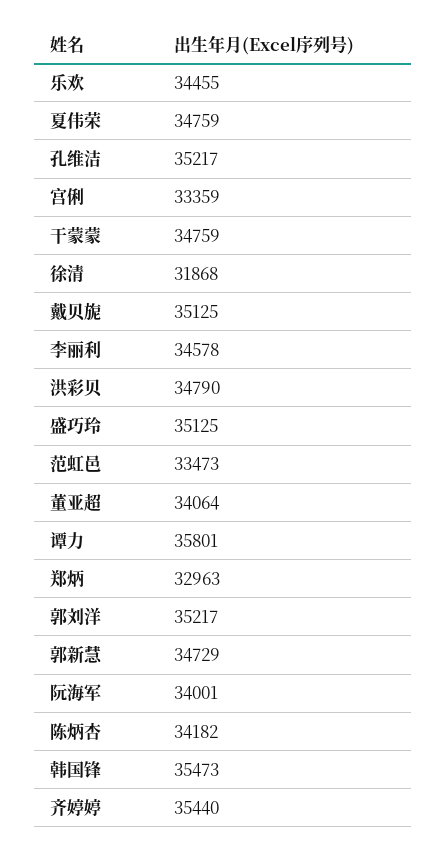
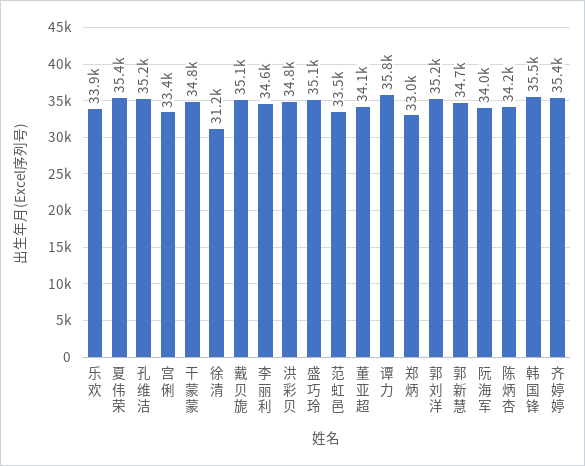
乐欢: 34455 -> 33900
夏伟荣: 34759 -> 35400
徐清: 31868 -> 31200

